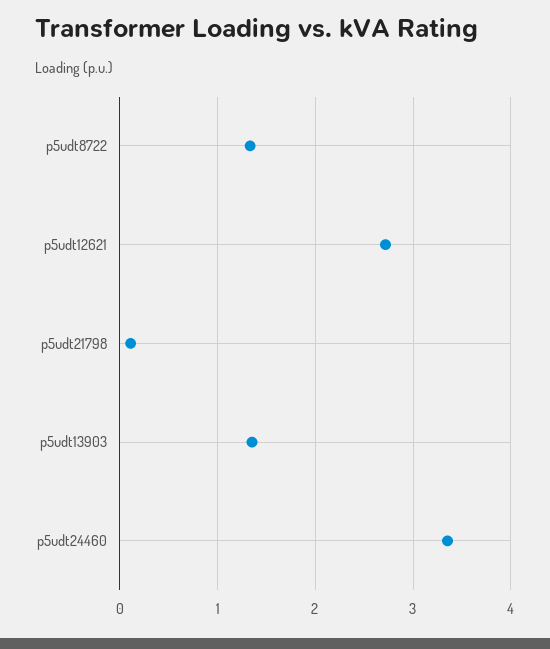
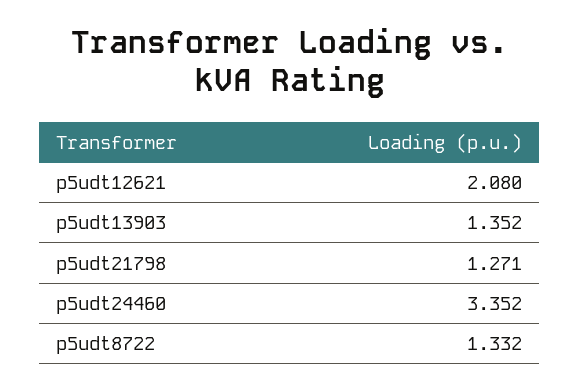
p5udt12621: 2.7 -> 2.08
p5udt21798: 0.1 -> 1.271

